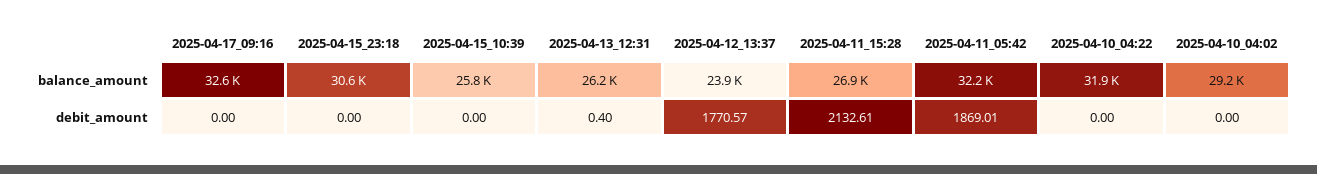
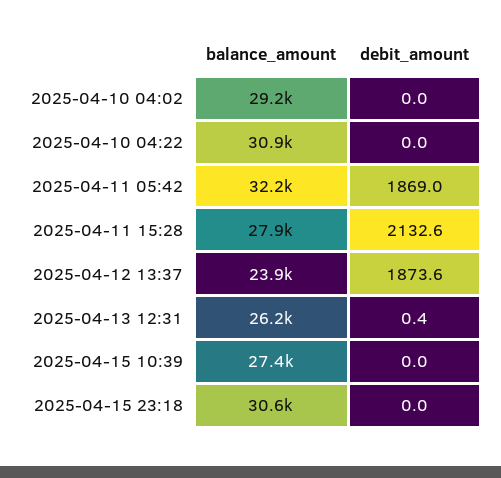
2025-04-17_09:16, balance_amount: 32600 -> none
2025-04-15_10:39, balance_amount: 25800 -> 27400
2025-04-11_15:28, balance_amount: 26900 -> 27900
2025-04-10_04:22, balance_amount: 31900 -> 30900
2025-04-17_09:16, debit_amount: 0 -> none
2025-04-12_13:37, debit_amount: 1770.57 -> 1873.6

